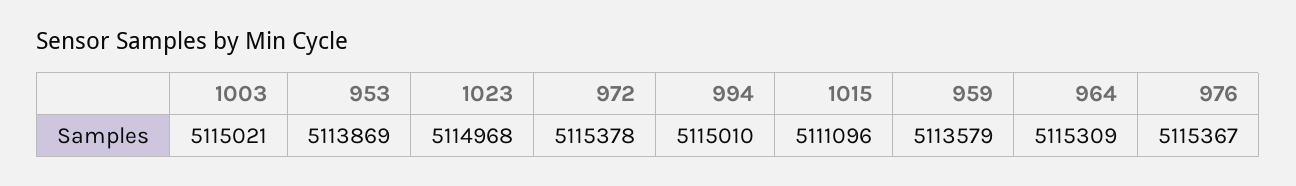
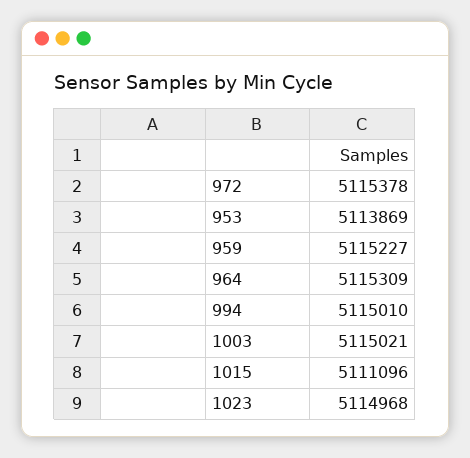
959: 5113579 -> 5115227
976: 5115367 -> none

